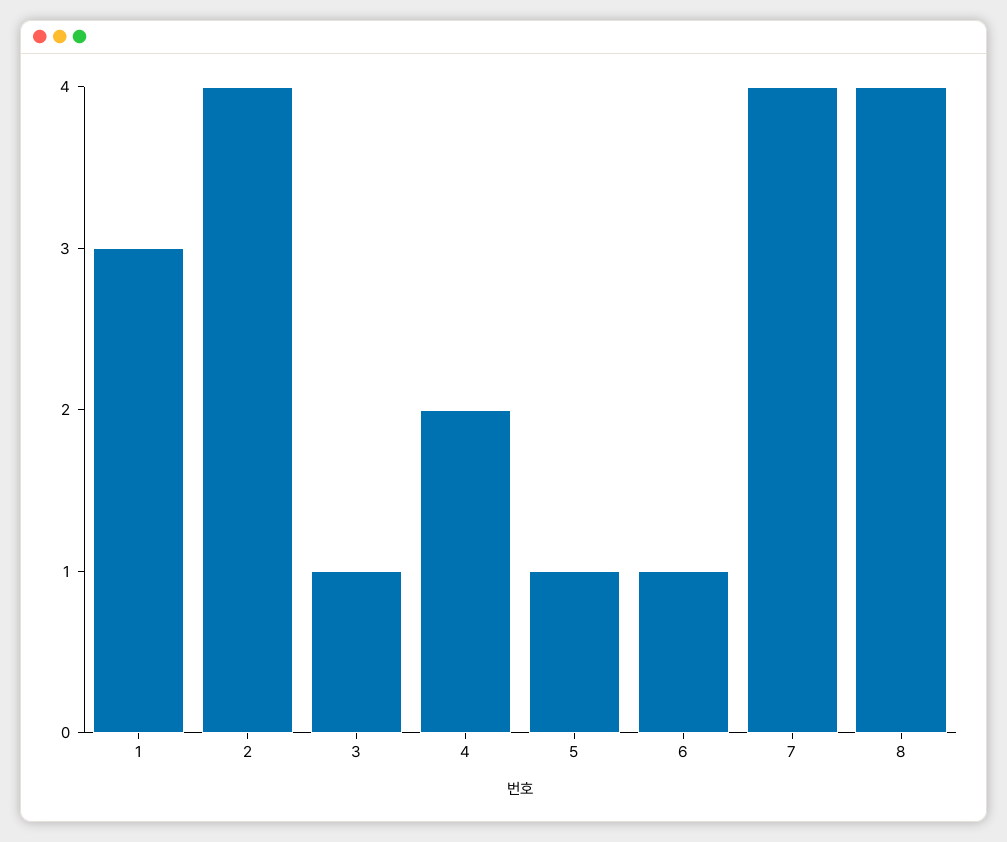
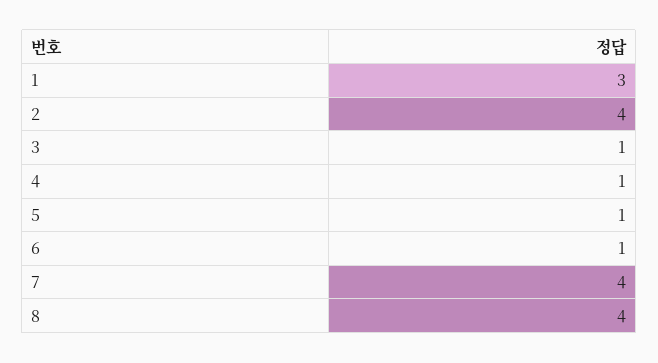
4: 2 -> 1

